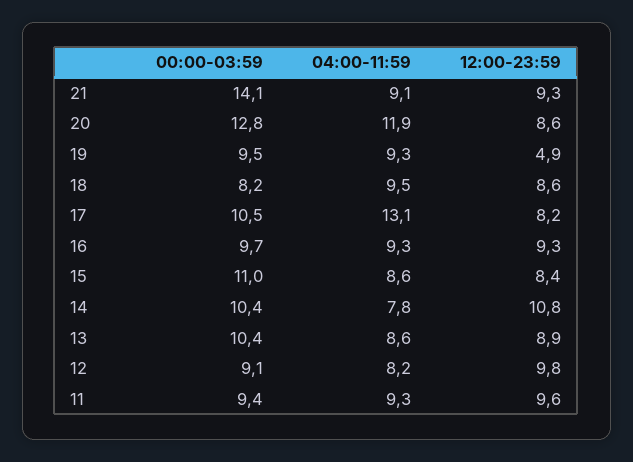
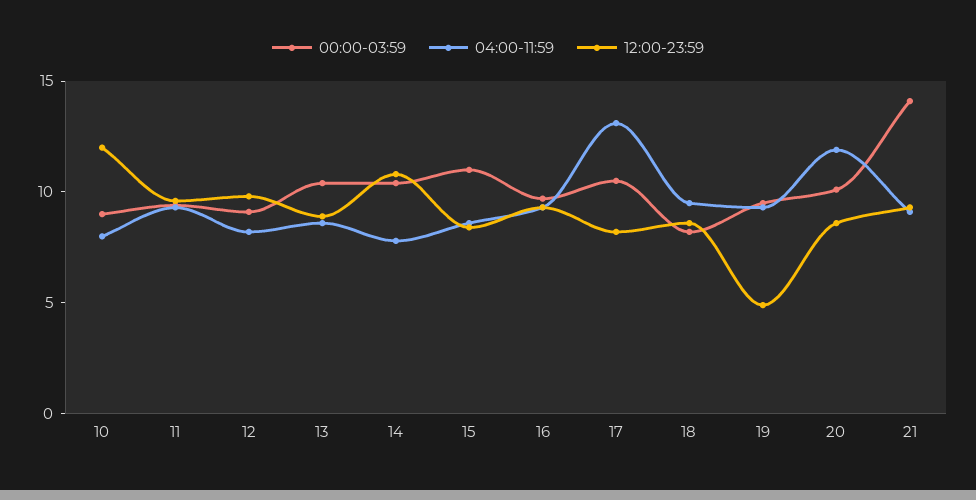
00:00-03:59, 20: 12.8 -> 10
00:00-03:59, 10: none -> 9
04:00-11:59, 10: none -> 8
12:00-23:59, 10: none -> 12

